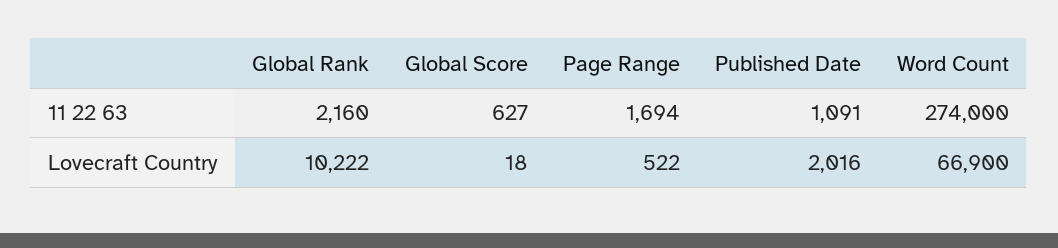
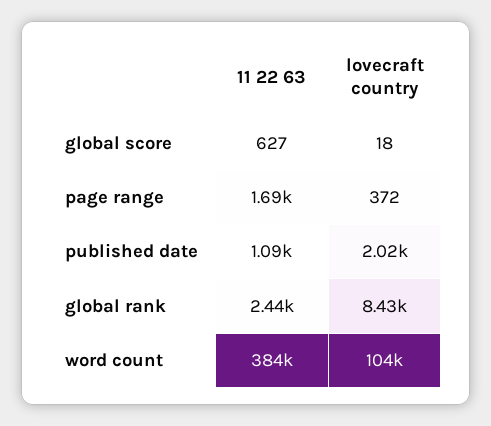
Global Rank, 11 22 63: 2160 -> 2440
Word Count, 11 22 63: 274000 -> 384000
Global Rank, Lovecraft Country: 10222 -> 8430
Page Range, Lovecraft Country: 522 -> 372
Word Count, Lovecraft Country: 66900 -> 104000

